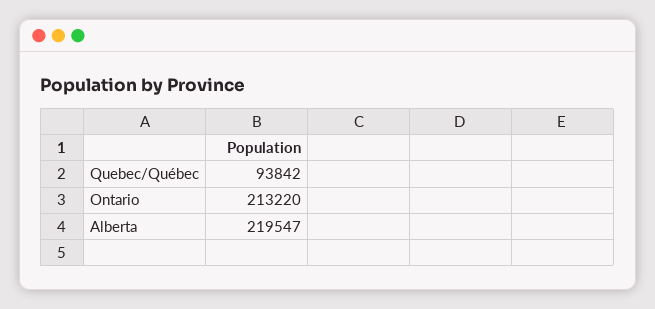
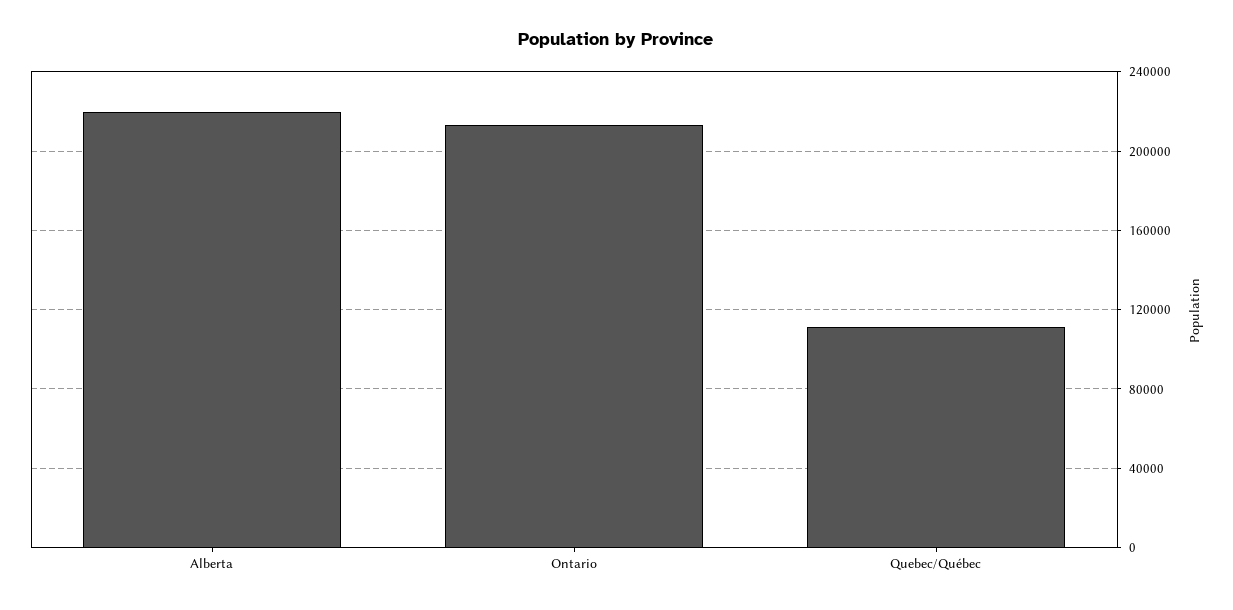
Quebec/Québec: 93842 -> 110000

